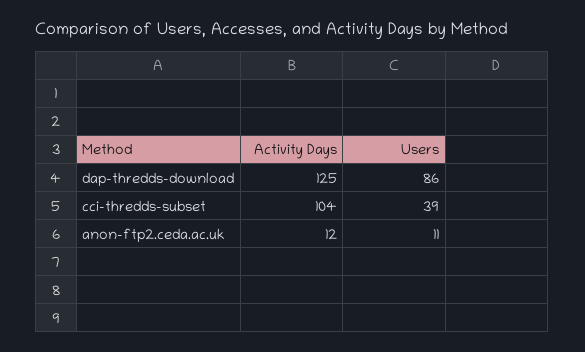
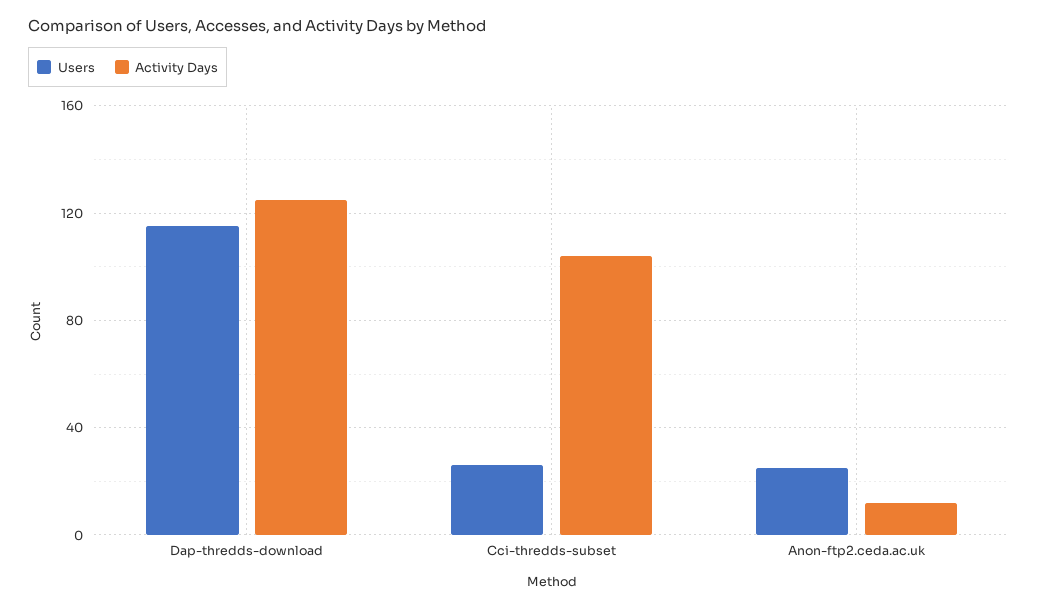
Users, dap-thredds-download: 86 -> 115
Users, cci-thredds-subset: 39 -> 25
Users, anon-ftp2.ceda.ac.uk: 11 -> 25

